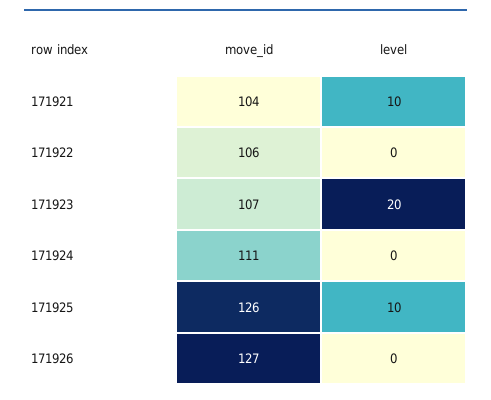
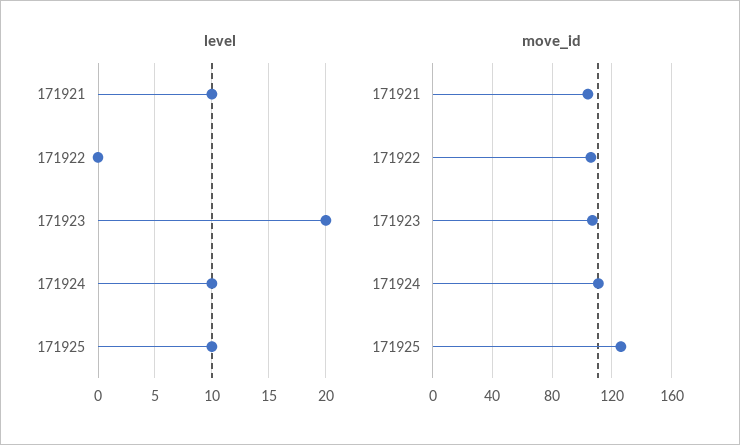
level, 171924: 0 -> 10
move_id, 171926: 127 -> none
level, 171926: 0 -> none

